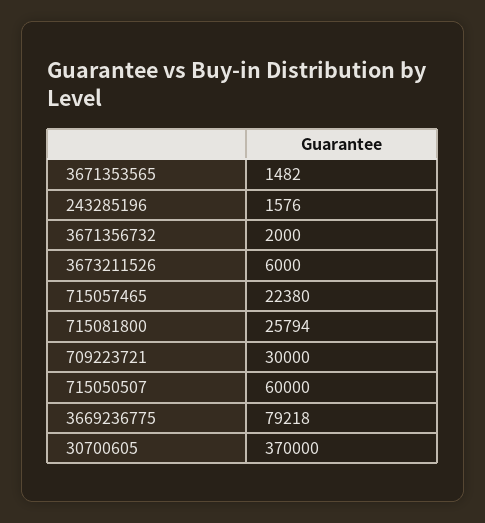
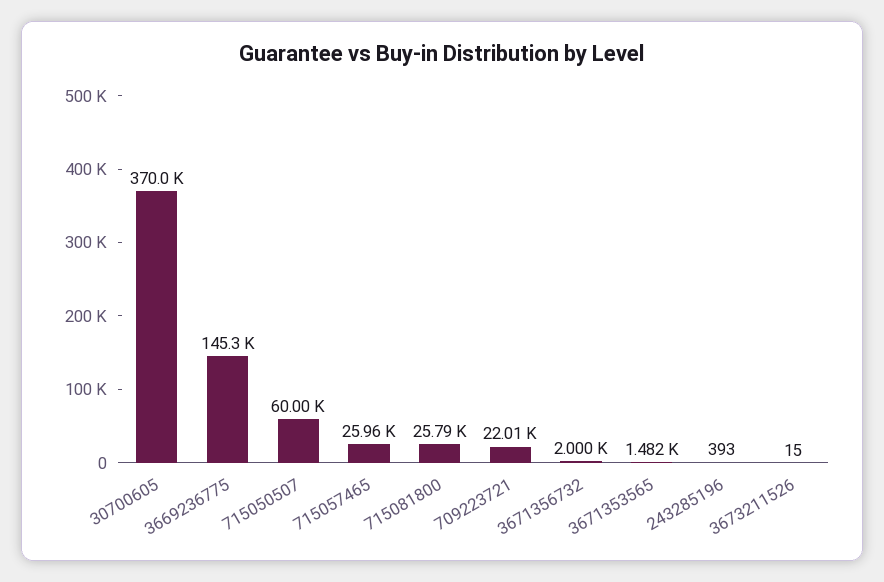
243285196: 1576 -> 393
3673211526: 6000 -> 15
715057465: 22380 -> 25960
709223721: 30000 -> 22010
3669236775: 79218 -> 145300

